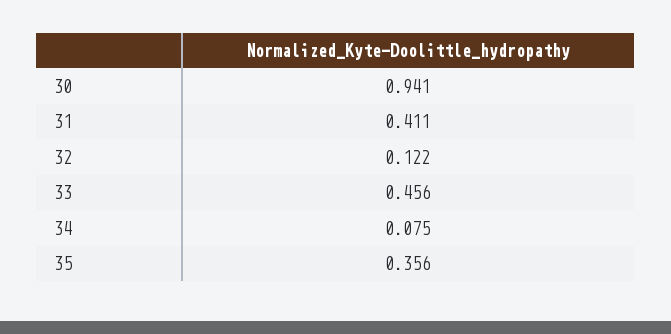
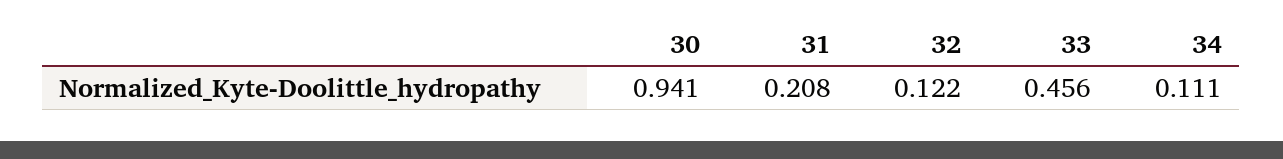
31: 0.411 -> 0.208
34: 0.075 -> 0.111
35: 0.356 -> none

